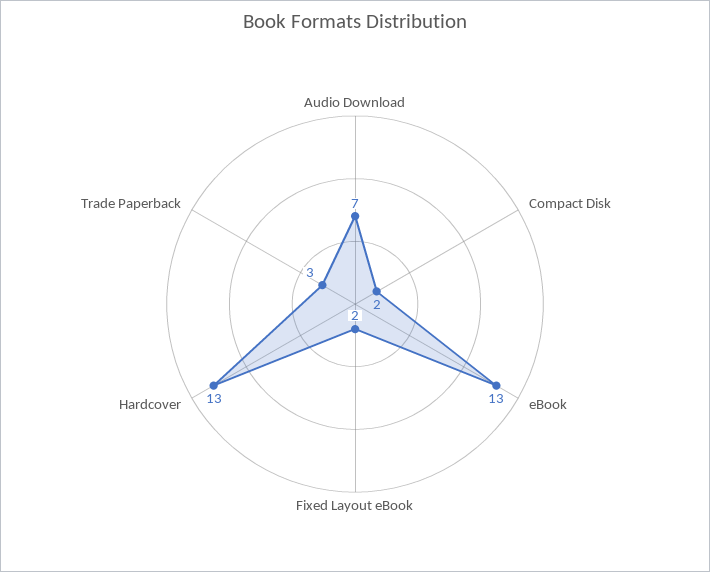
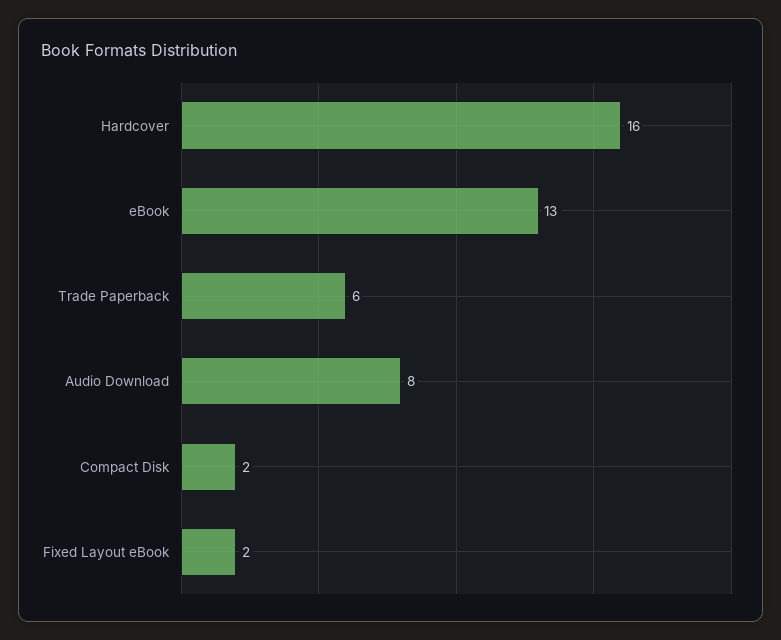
Audio Download: 7 -> 8
Hardcover: 13 -> 16
Trade Paperback: 3 -> 6

